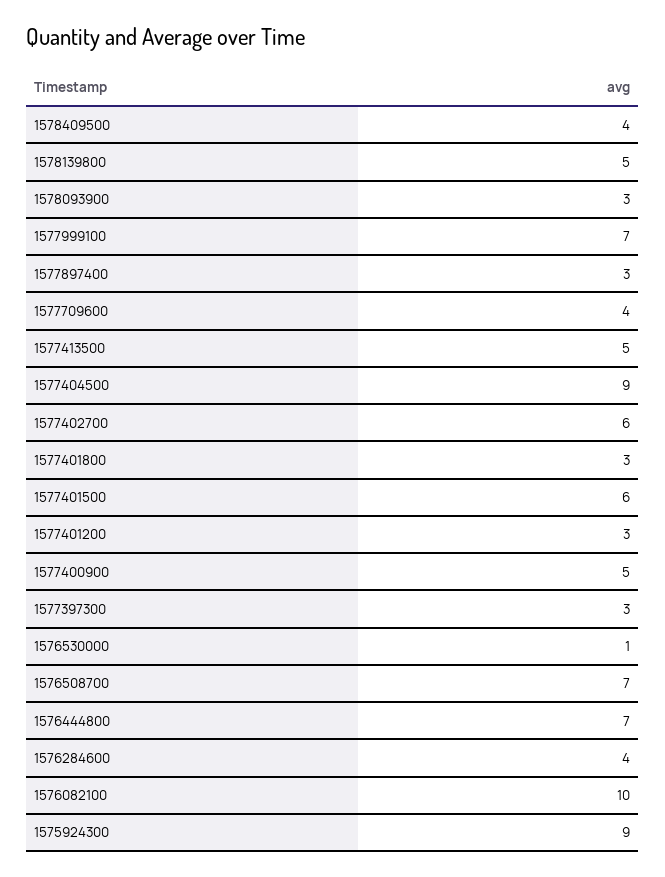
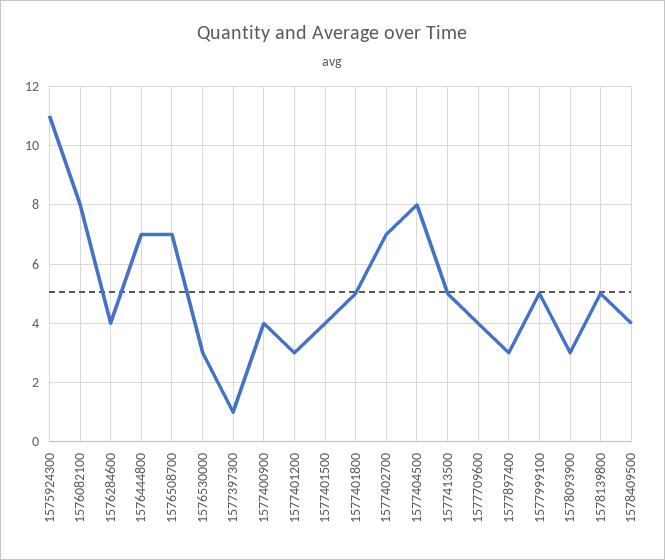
1577999100: 7 -> 5
1577404500: 9 -> 8
1577402700: 6 -> 7
1577401800: 3 -> 5
1577401500: 6 -> 4
1577400900: 5 -> 4
1577397300: 3 -> 1
1576530000: 1 -> 3
1576082100: 10 -> 8
1575924300: 9 -> 11

